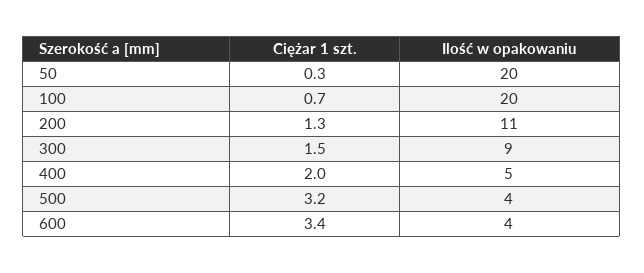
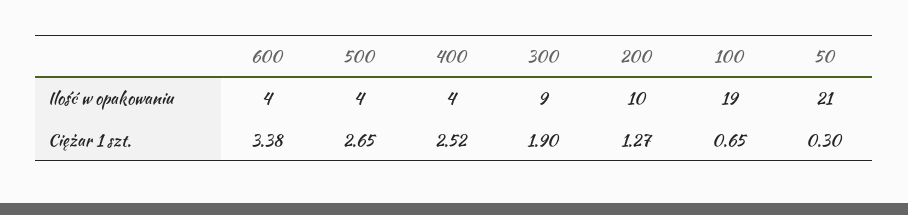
Ilość w opakowaniu, 50: 20 -> 21
Ilość w opakowaniu, 100: 20 -> 19
Ilość w opakowaniu, 200: 11 -> 10
Ciężar 1 szt., 300: 1.5 -> 1.9
Ciężar 1 szt., 400: 2 -> 2.52
Ilość w opakowaniu, 400: 5 -> 4
Ciężar 1 szt., 500: 3.2 -> 2.65

